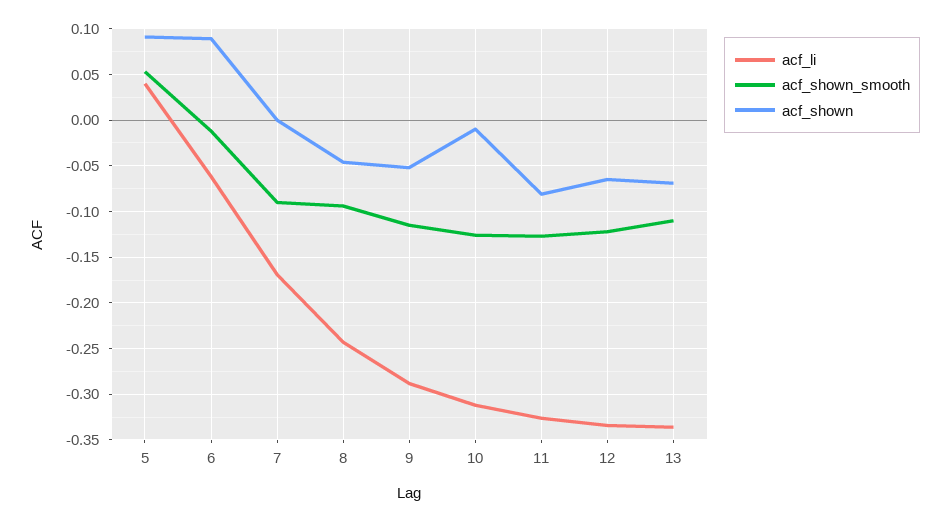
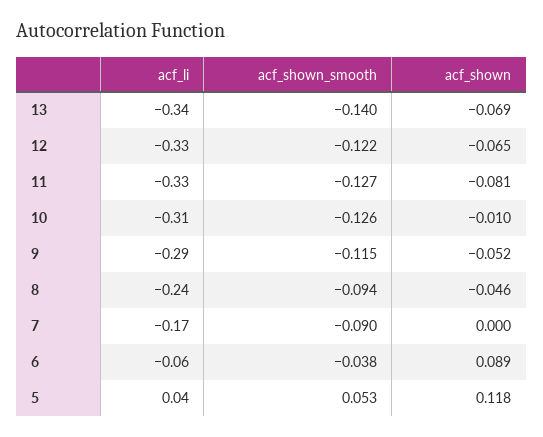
acf_shown, 5: 0.09 -> 0.118
acf_shown_smooth, 6: -0.01 -> -0.038
acf_shown_smooth, 13: -0.11 -> -0.14

